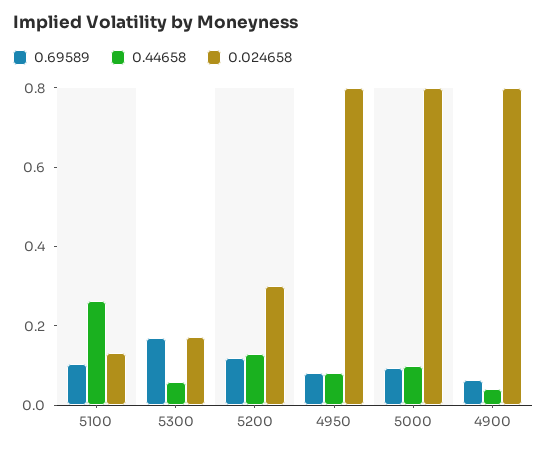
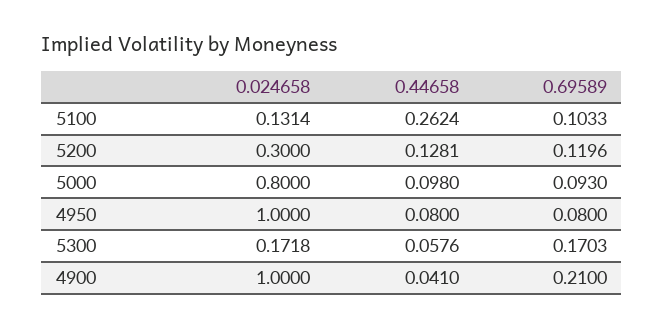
0.024658, 4950: 0.8 -> 1
0.69589, 4900: 0.05 -> 0.21
0.024658, 4900: 0.8 -> 1

